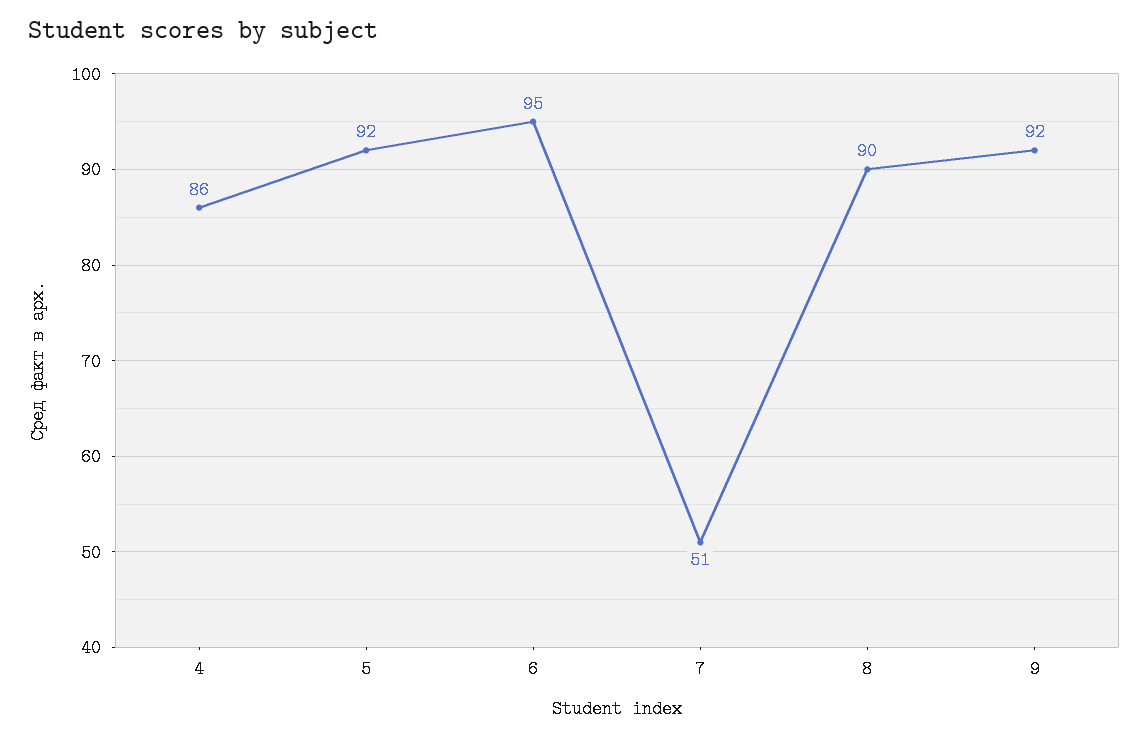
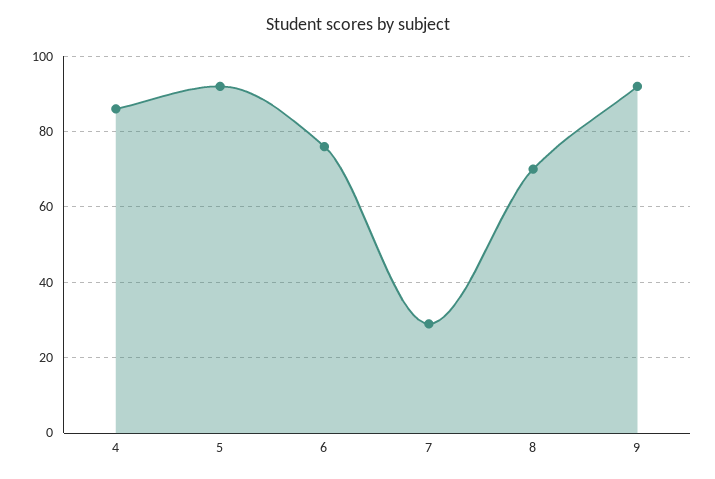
6: 95 -> 75
7: 51 -> 30
8: 90 -> 70

